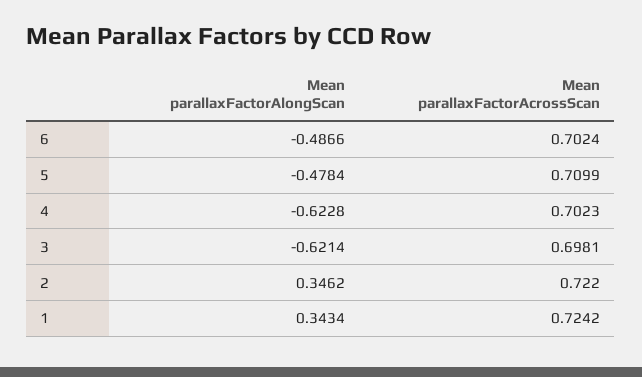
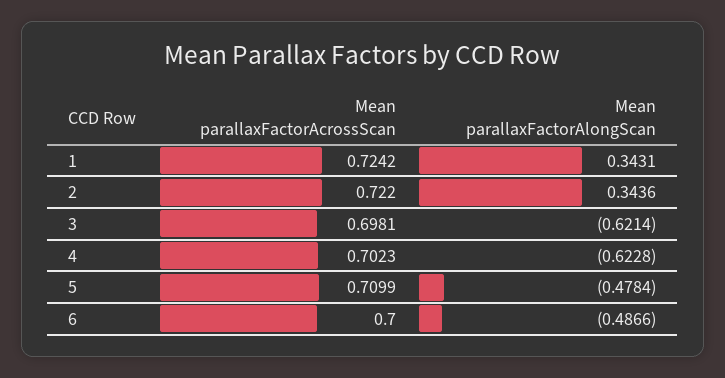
Mean parallaxFactorAcrossScan, 6: 0.7024 -> 0.7
Mean parallaxFactorAlongScan, 2: 0.3462 -> 0.3436
Mean parallaxFactorAlongScan, 1: 0.3434 -> 0.3431

